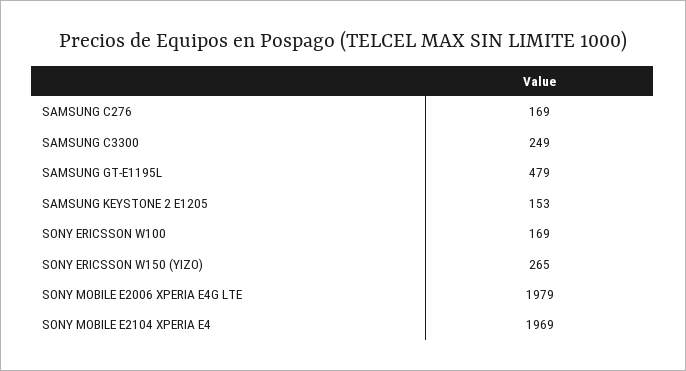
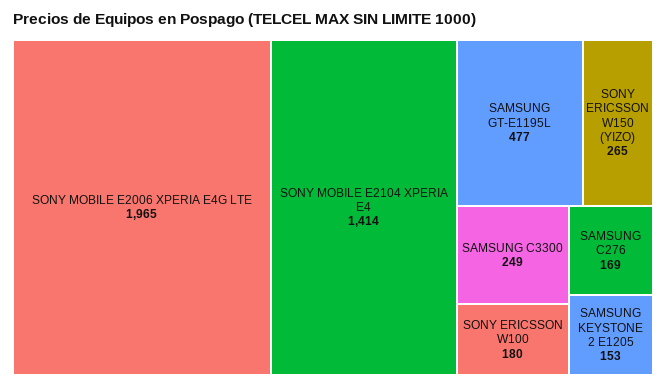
SAMSUNG GT-E1195L: 479 -> 477
SONY ERICSSON W100: 169 -> 180
SONY MOBILE E2006 XPERIA E4G LTE: 1979 -> 1965
SONY MOBILE E2104 XPERIA E4: 1969 -> 1414

